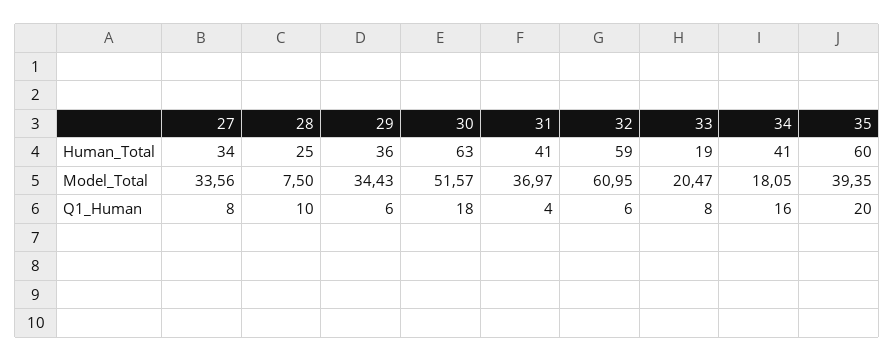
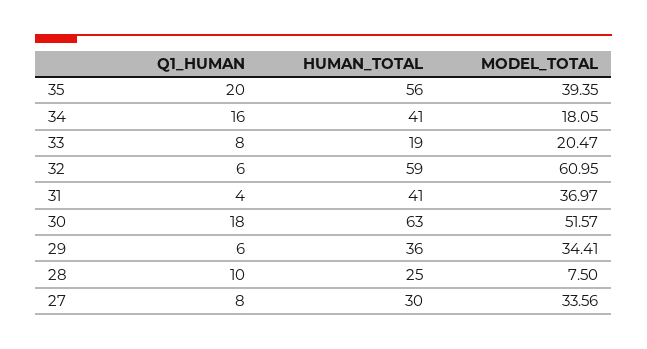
27, Human_Total: 34 -> 30
35, Human_Total: 60 -> 56
29, Model_Total: 34.43 -> 34.41

